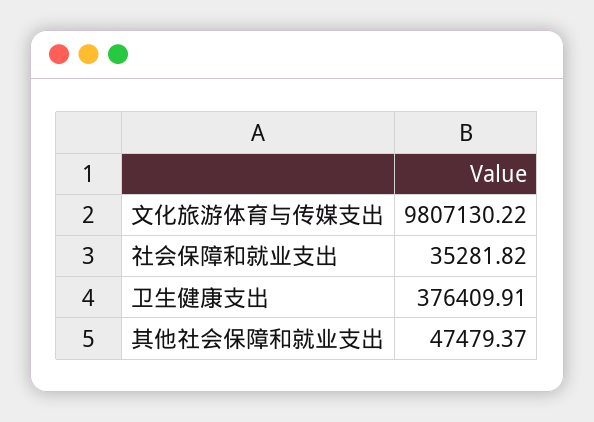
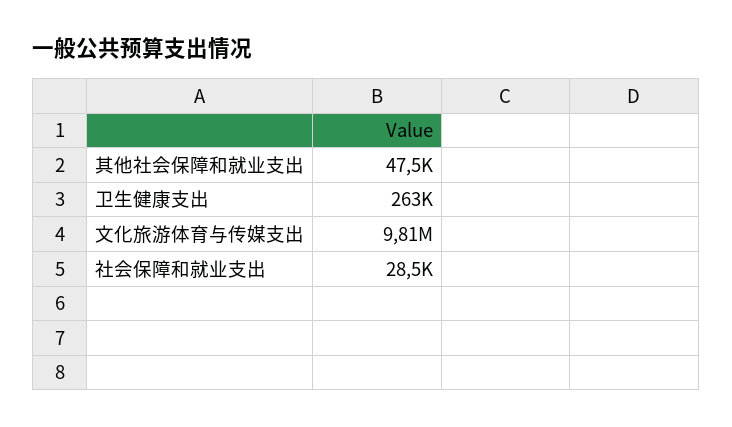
社会保障和就业支出: 35281.82 -> 28500
卫生健康支出: 376409.91 -> 263000

